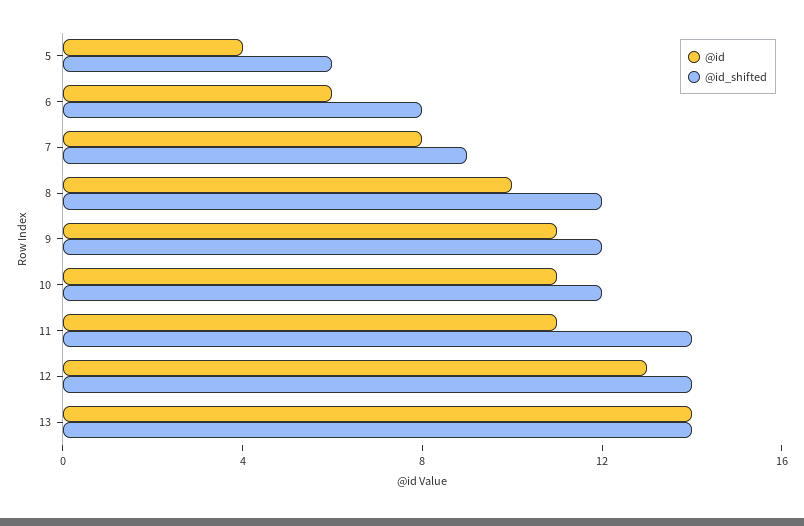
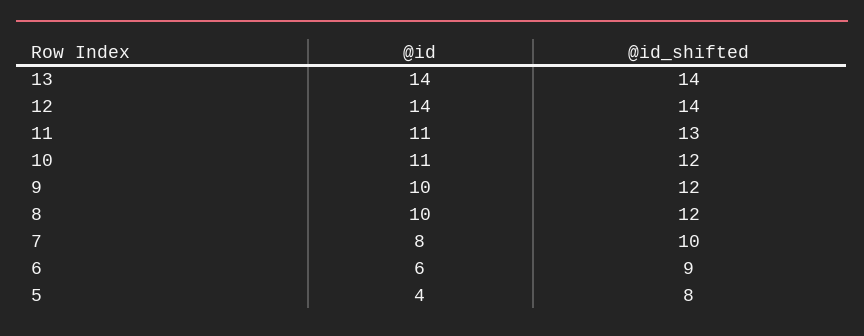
@id_shifted, 5: 6 -> 8
@id_shifted, 6: 8 -> 9
@id_shifted, 7: 9 -> 10
@id, 9: 11 -> 10
@id_shifted, 11: 14 -> 13
@id, 12: 13 -> 14

